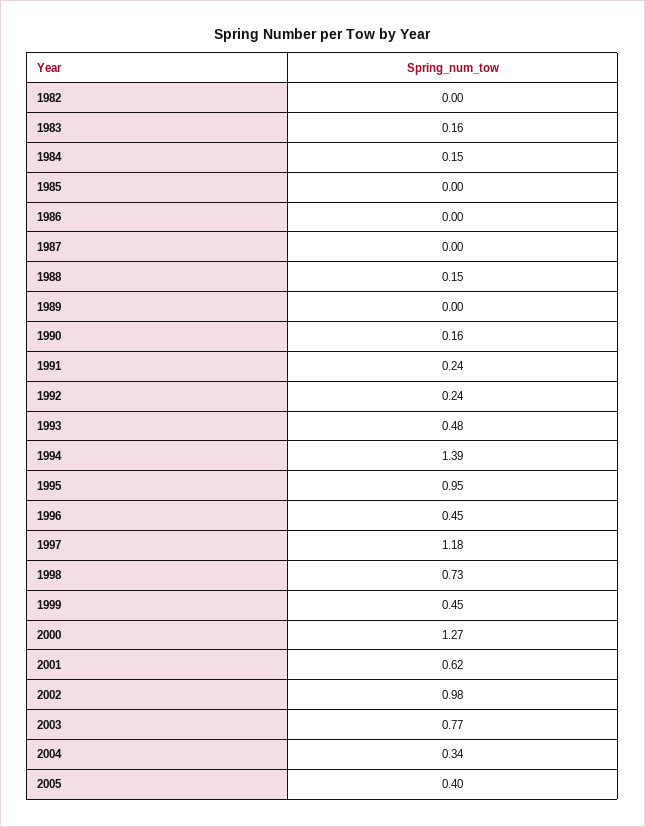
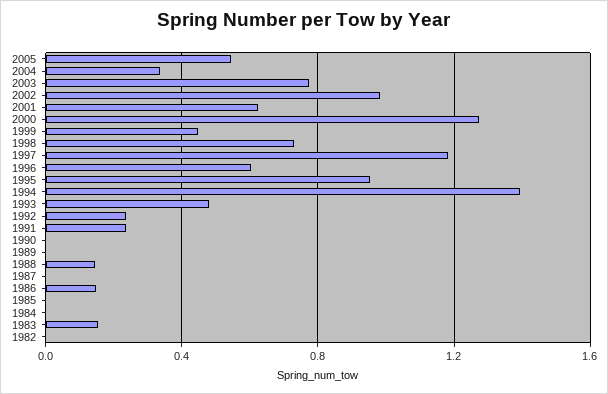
1984: 0.15 -> 0
1986: 0 -> 0.15
1990: 0.16 -> 0
1996: 0.45 -> 0.6
2005: 0.4 -> 0.55

